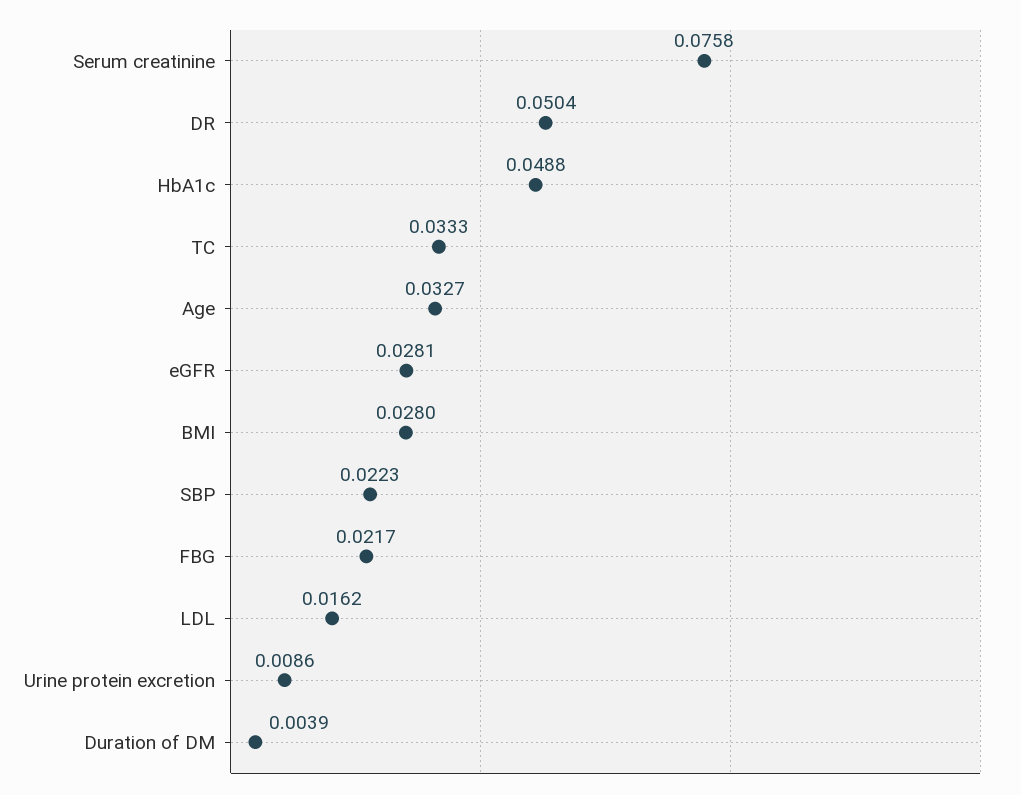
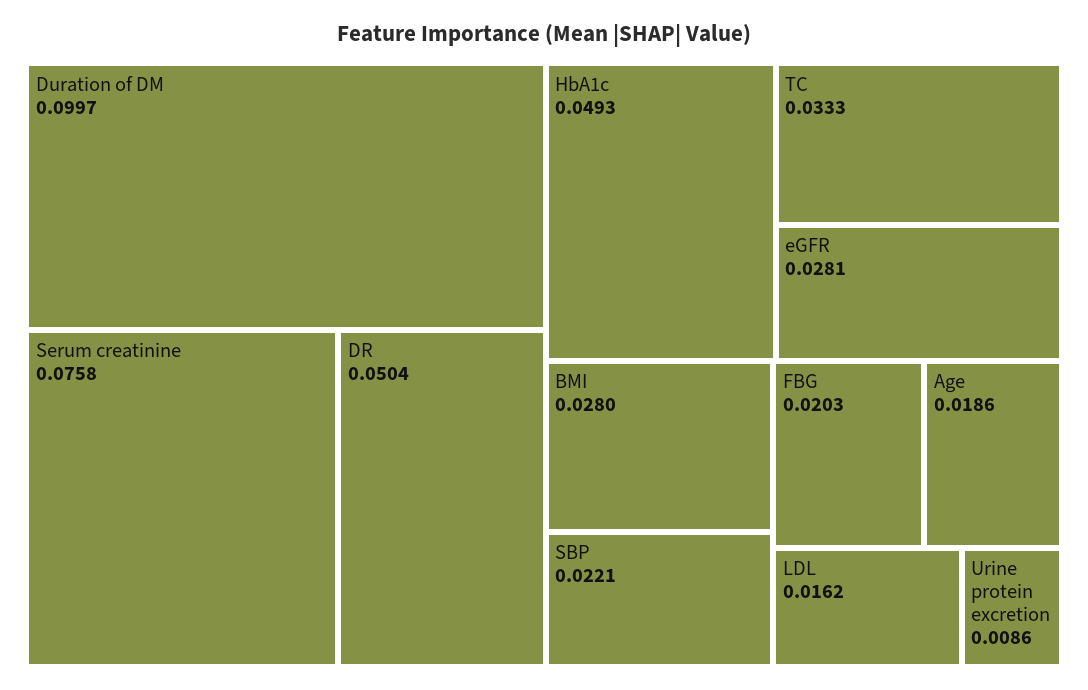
HbA1c: 0.0488 -> 0.0493
Age: 0.0327 -> 0.0186
SBP: 0.0223 -> 0.0221
FBG: 0.0217 -> 0.0203
Duration of DM: 0.0039 -> 0.0997

